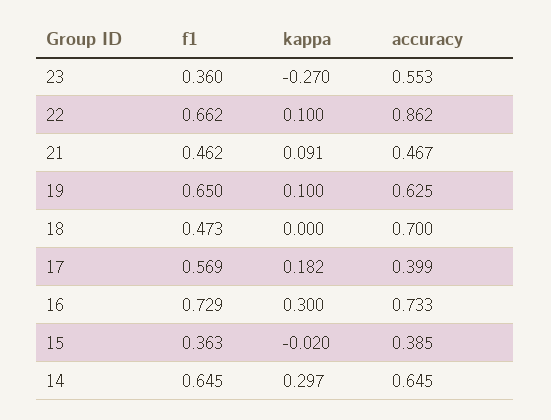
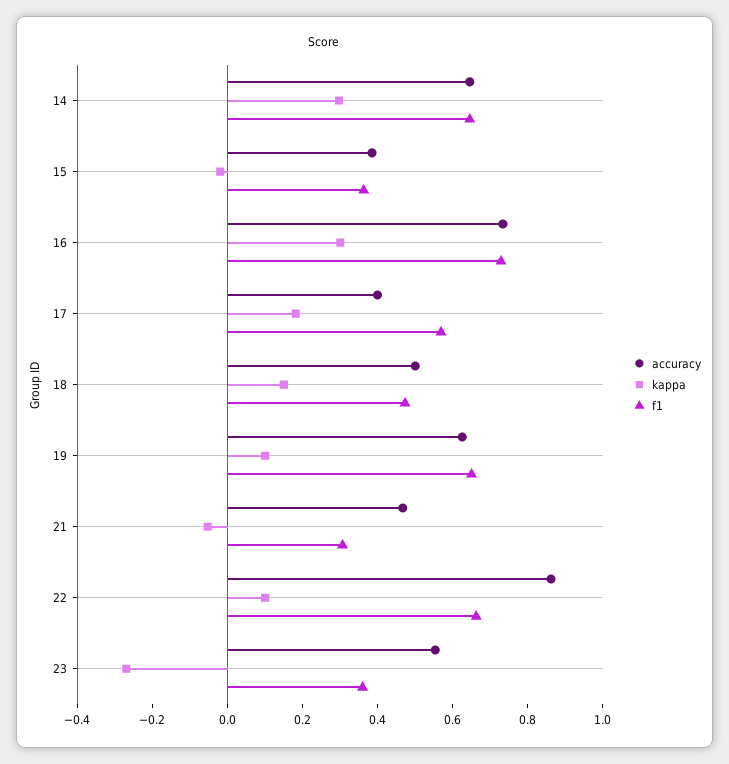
f1, 21: 0.462 -> 0.3
kappa, 21: 0.091 -> -0.05
kappa, 18: 0 -> 0.15
accuracy, 18: 0.7 -> 0.5

